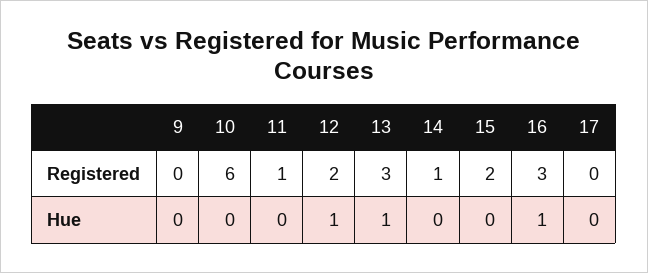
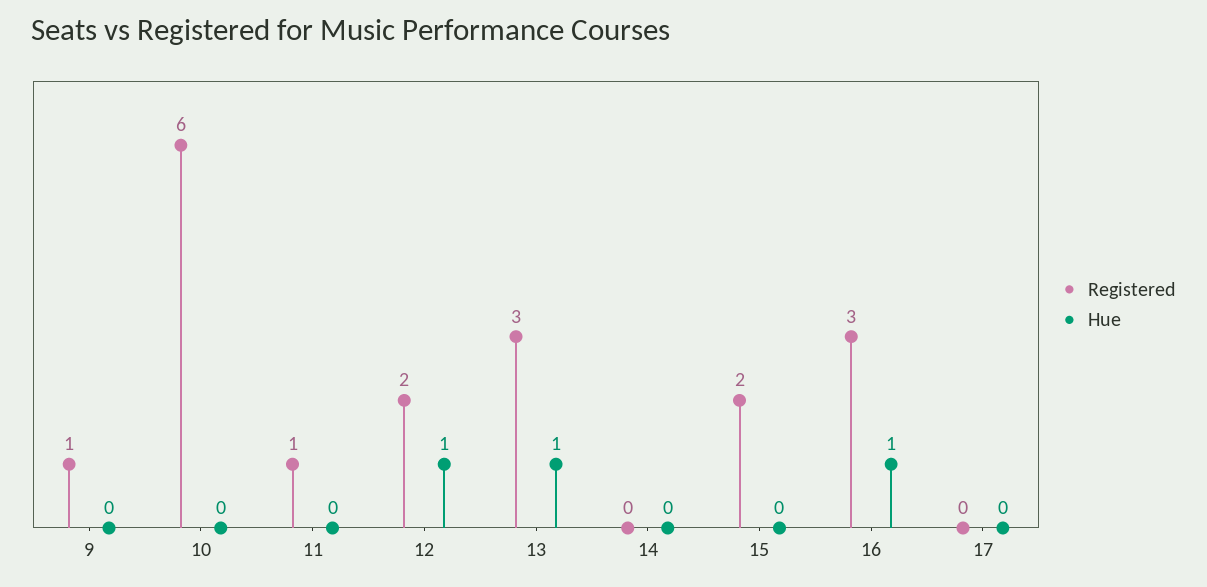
Registered, 9: 0 -> 1
Registered, 14: 1 -> 0

